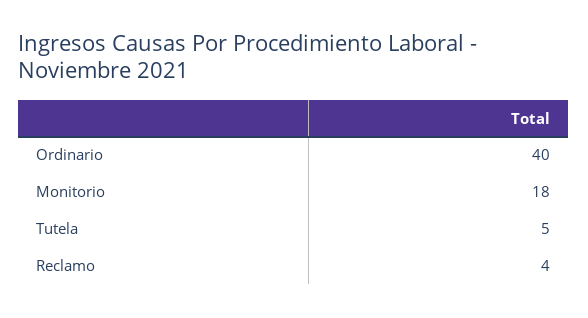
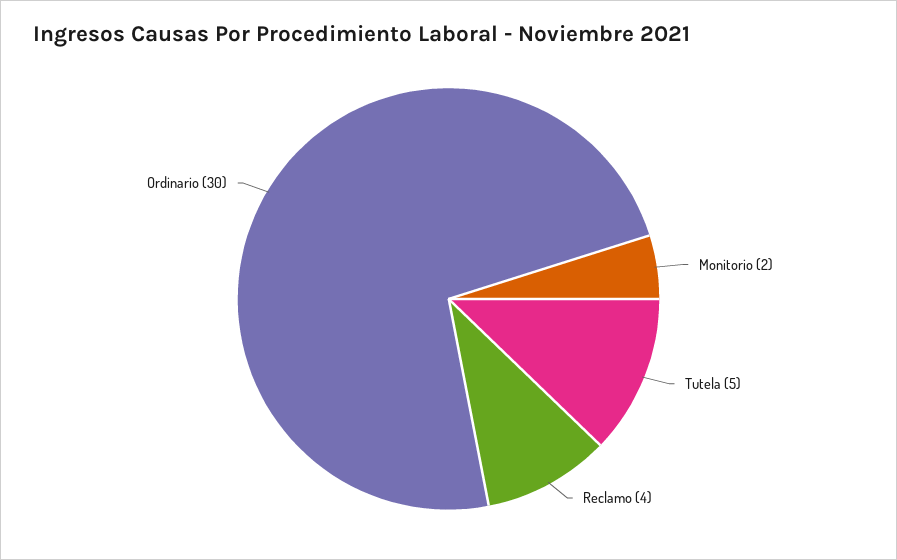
Ordinario: 40 -> 30
Monitorio: 18 -> 2

